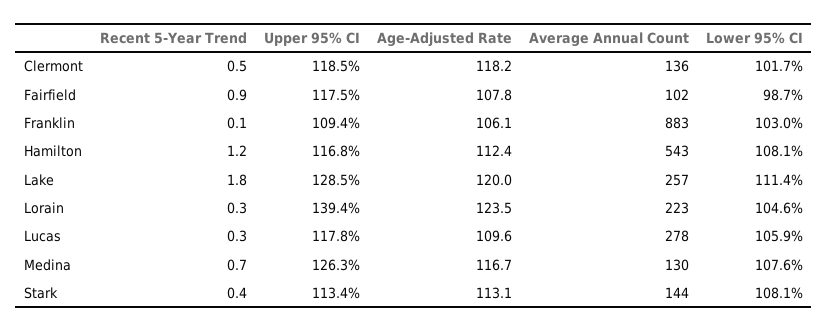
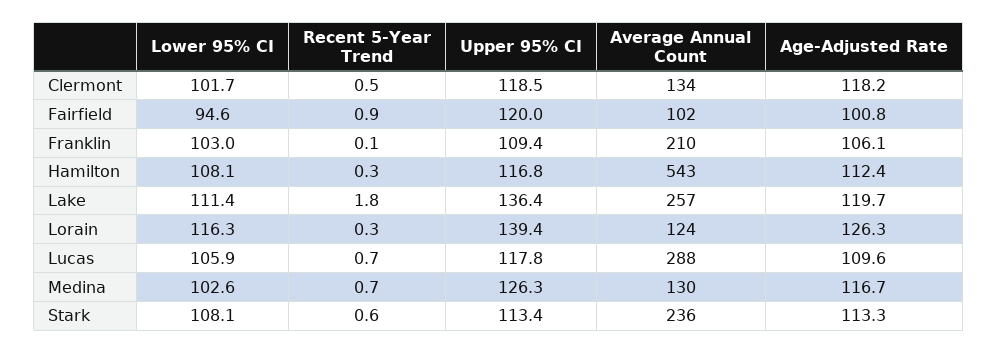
Average Annual Count, Clermont: 136 -> 134
Upper 95% CI, Fairfield: 117.5 -> 120
Age-Adjusted Rate, Fairfield: 107.8 -> 100.8
Lower 95% CI, Fairfield: 98.7 -> 94.6
Average Annual Count, Franklin: 883 -> 210
Recent 5-Year Trend, Hamilton: 1.2 -> 0.3
Upper 95% CI, Lake: 128.5 -> 136.4
Age-Adjusted Rate, Lake: 120 -> 119.7
Age-Adjusted Rate, Lorain: 123.5 -> 126.3
Average Annual Count, Lorain: 223 -> 124
Lower 95% CI, Lorain: 104.6 -> 116.3
Recent 5-Year Trend, Lucas: 0.3 -> 0.7
Average Annual Count, Lucas: 278 -> 288
Lower 95% CI, Medina: 107.6 -> 102.6
Recent 5-Year Trend, Stark: 0.4 -> 0.6
Age-Adjusted Rate, Stark: 113.1 -> 113.3
Average Annual Count, Stark: 144 -> 236

